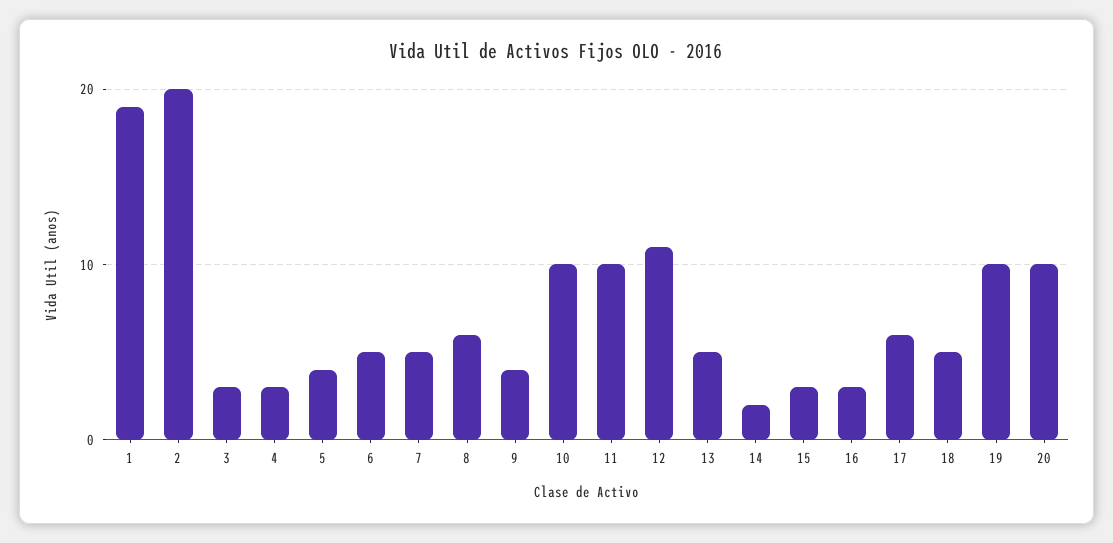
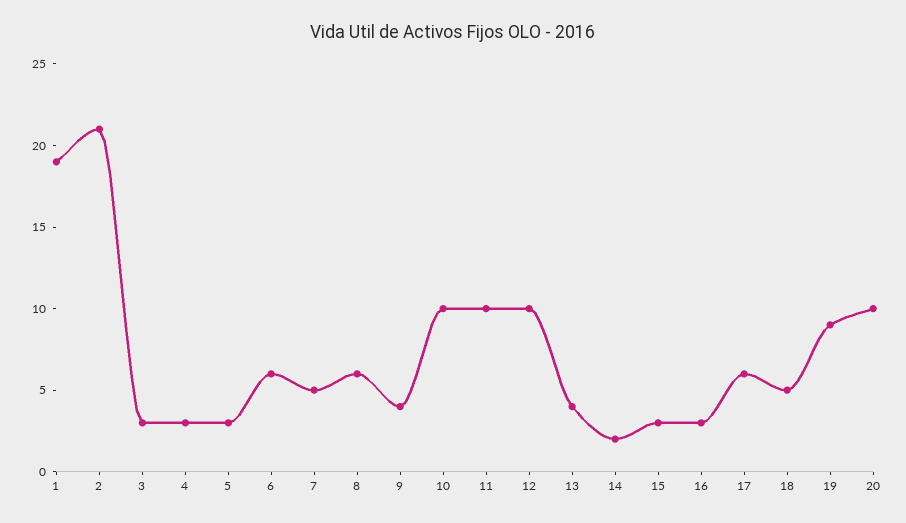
2: 20 -> 21
5: 4 -> 3
6: 5 -> 6
12: 11 -> 10
13: 5 -> 4
19: 10 -> 9

